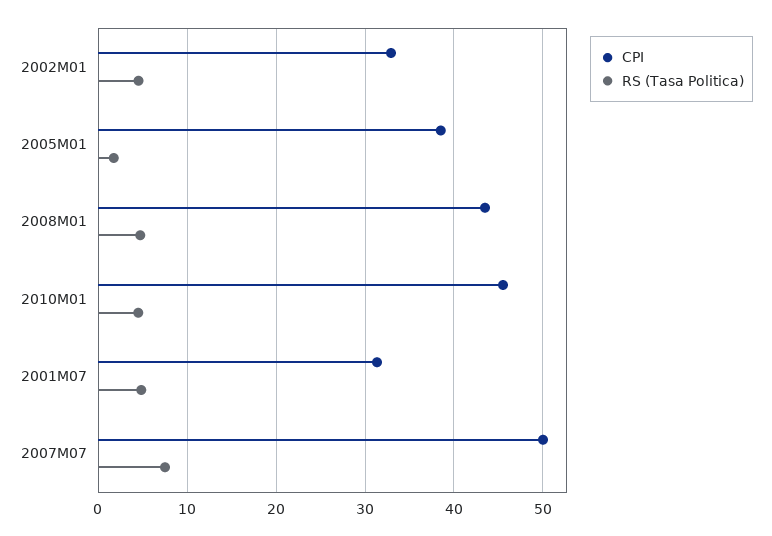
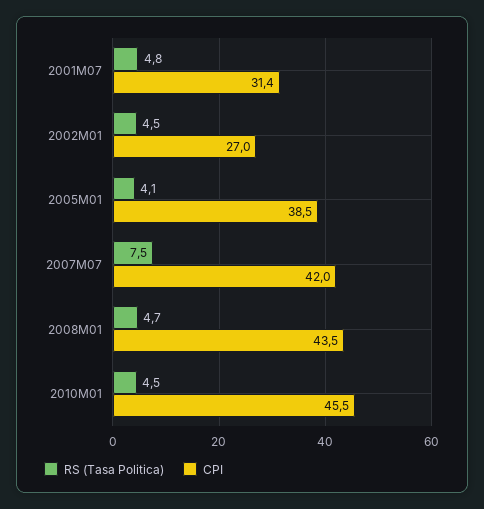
CPI, 2002M01: 33 -> 27
RS (Tasa Politica), 2005M01: 2 -> 4.1
CPI, 2007M07: 50 -> 42

